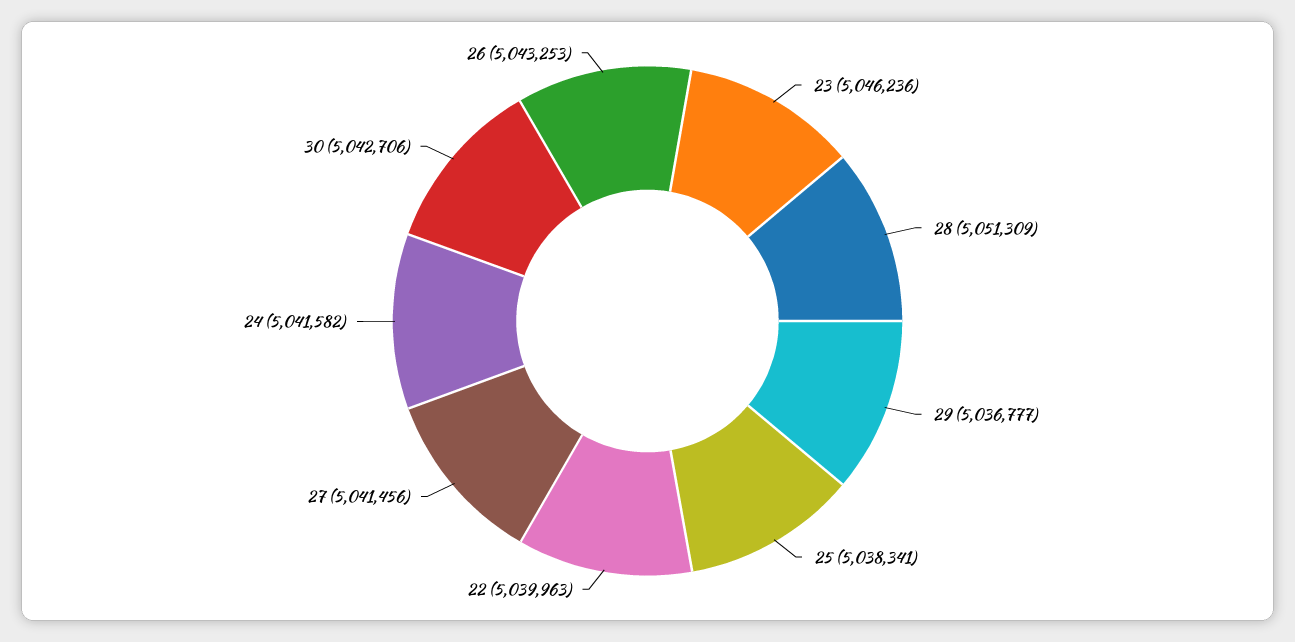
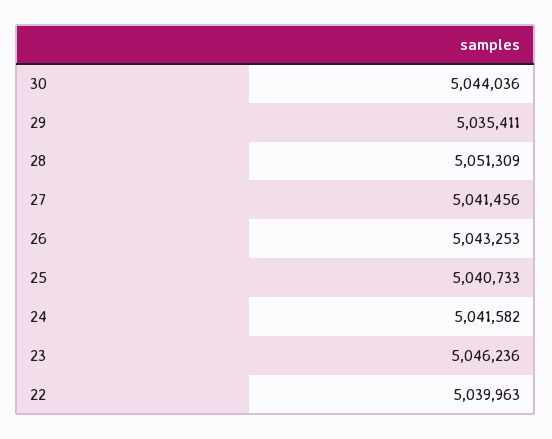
29: 5036777 -> 5035411
25: 5038341 -> 5040733
30: 5042706 -> 5044036

